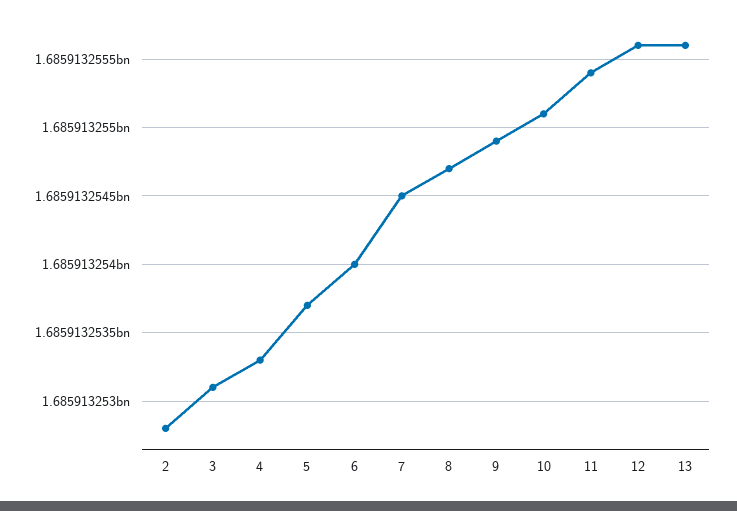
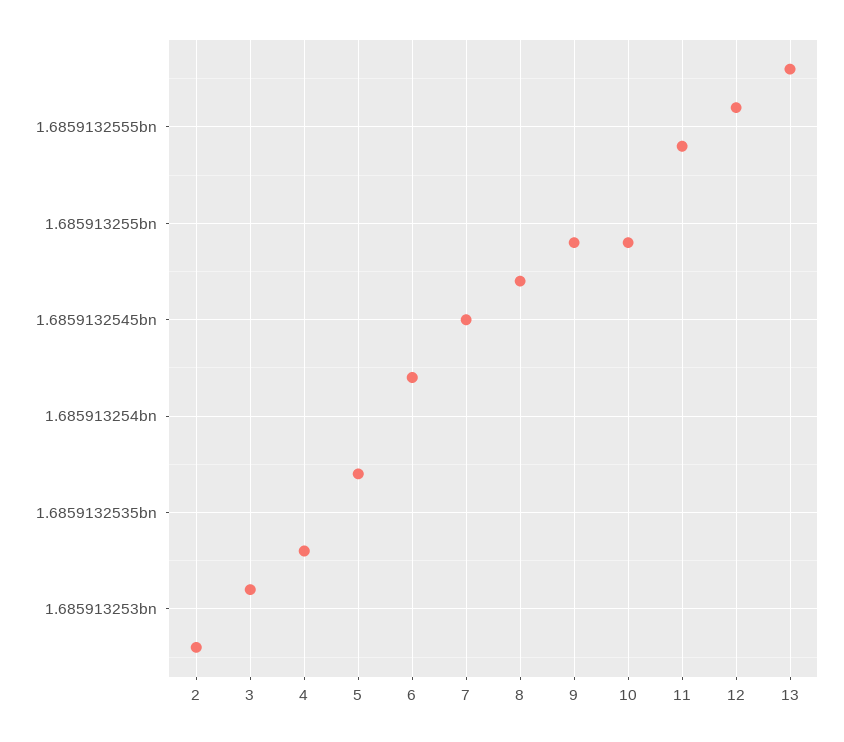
6: 1685913254 -> 1685913254.2
10: 1685913255.1 -> 1685913254.9
13: 1685913255.6 -> 1685913255.8

